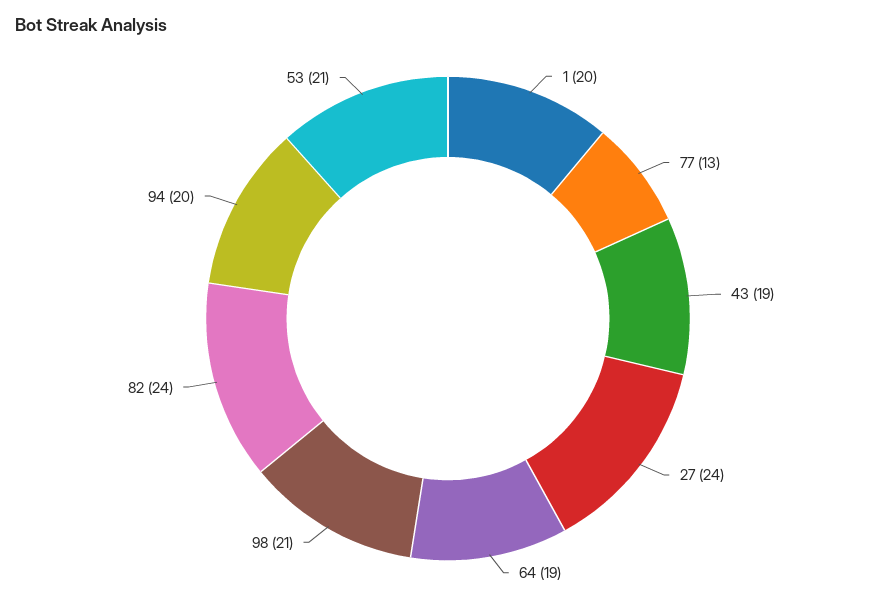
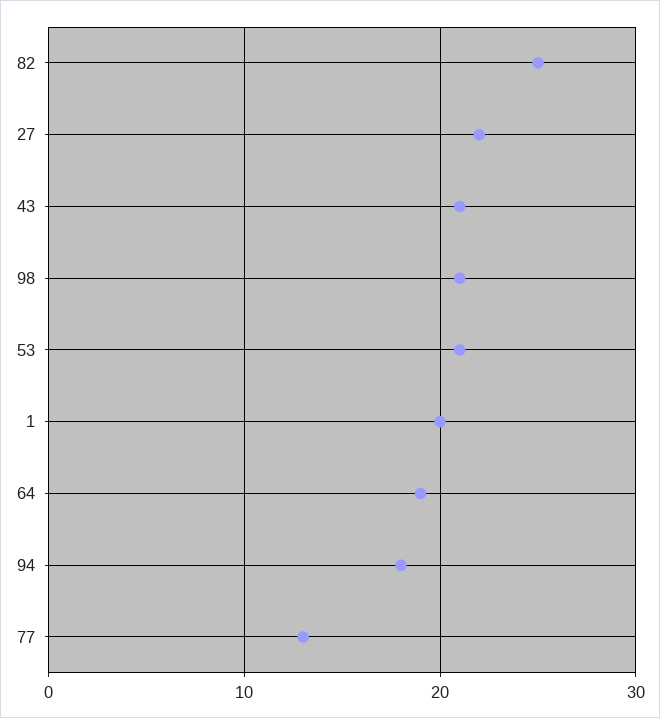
43: 19 -> 21
27: 24 -> 22
82: 24 -> 25
94: 20 -> 18

